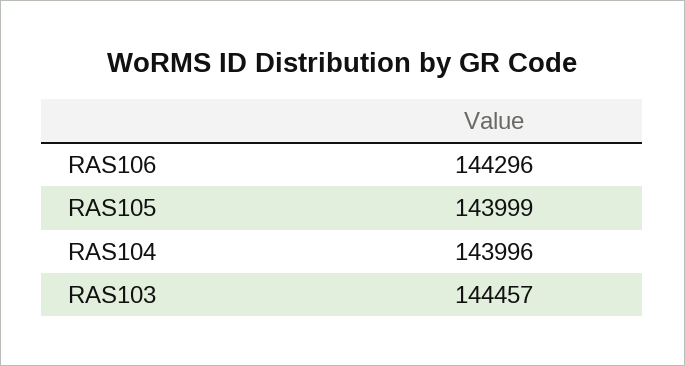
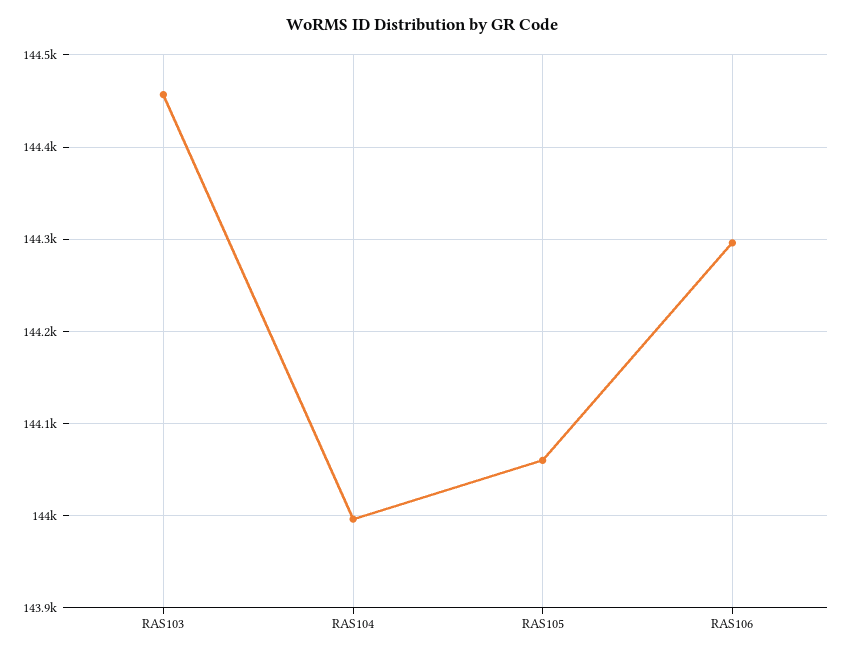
RAS105: 143999 -> 144060

